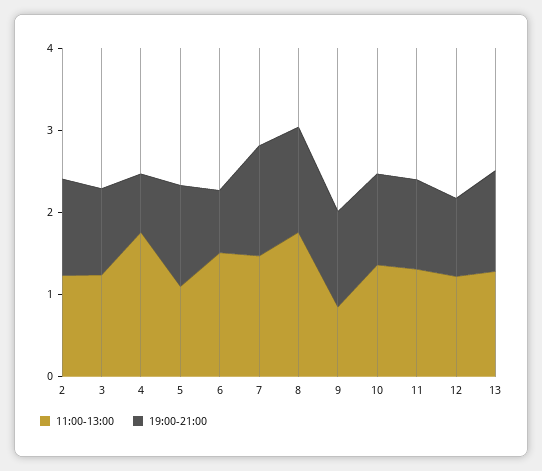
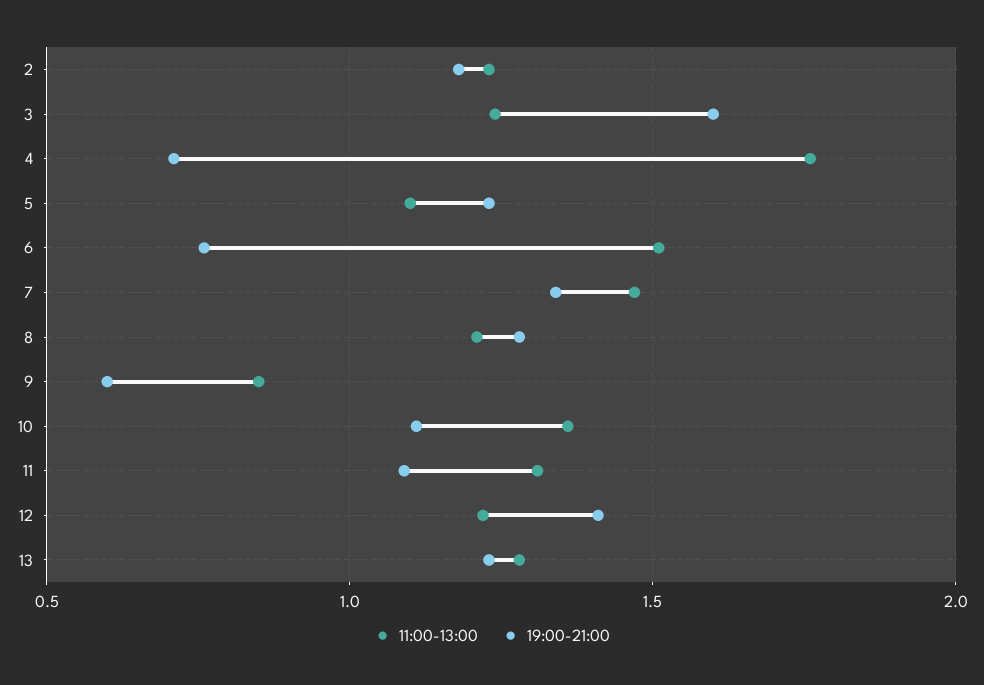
19:00-21:00, 3: 1 -> 1.6
11:00-13:00, 8: 1.8 -> 1.2
19:00-21:00, 9: 1.2 -> 0.6
19:00-21:00, 12: 1 -> 1.4

